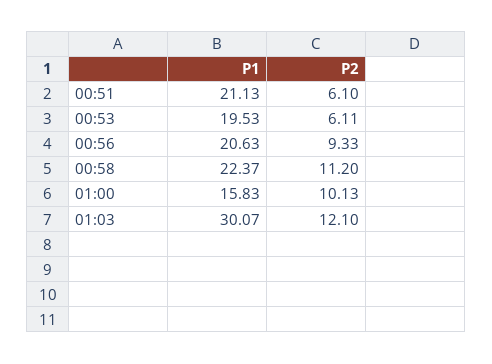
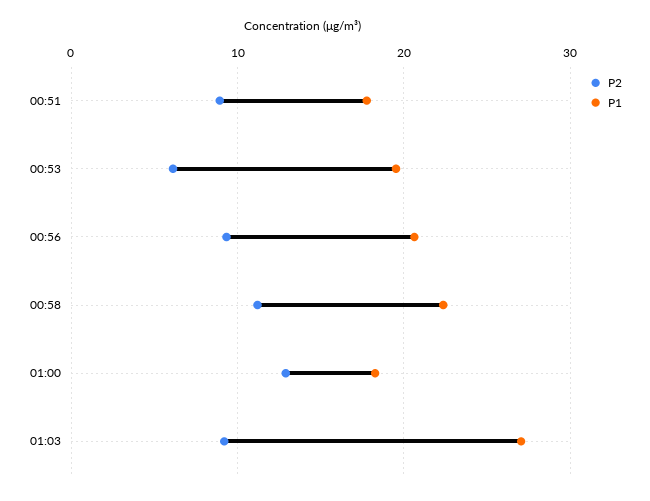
P1, 00:51: 21.13 -> 18
P2, 00:51: 6.1 -> 9
P1, 01:00: 15.83 -> 18
P2, 01:00: 10.13 -> 13
P1, 01:03: 30.07 -> 27
P2, 01:03: 12.1 -> 9

